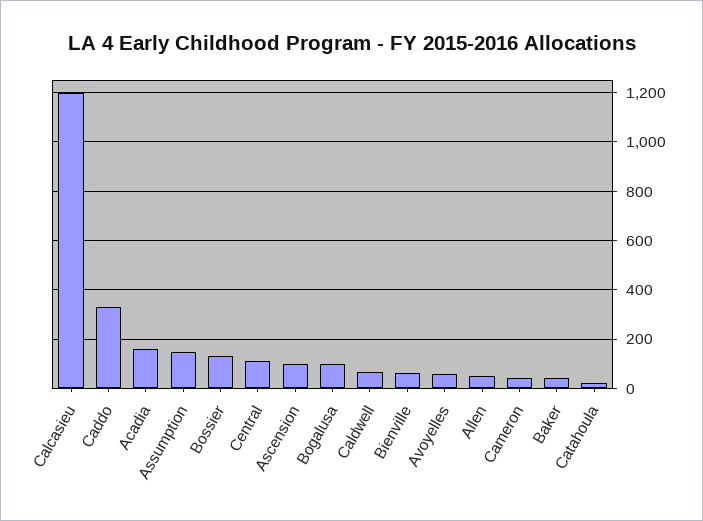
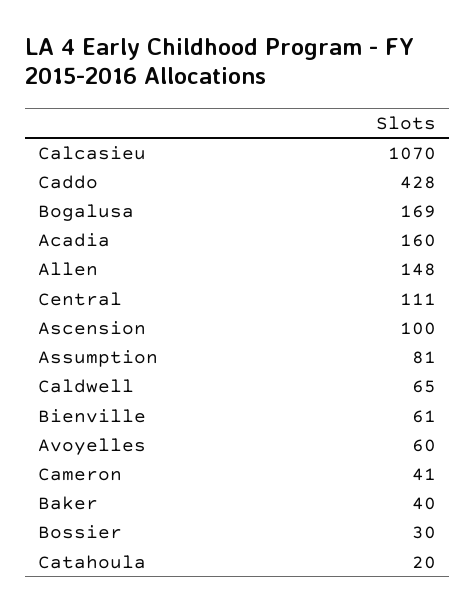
Calcasieu: 1200 -> 1070
Caddo: 325 -> 428
Assumption: 150 -> 81
Bossier: 125 -> 30
Bogalusa: 100 -> 169
Allen: 50 -> 148

